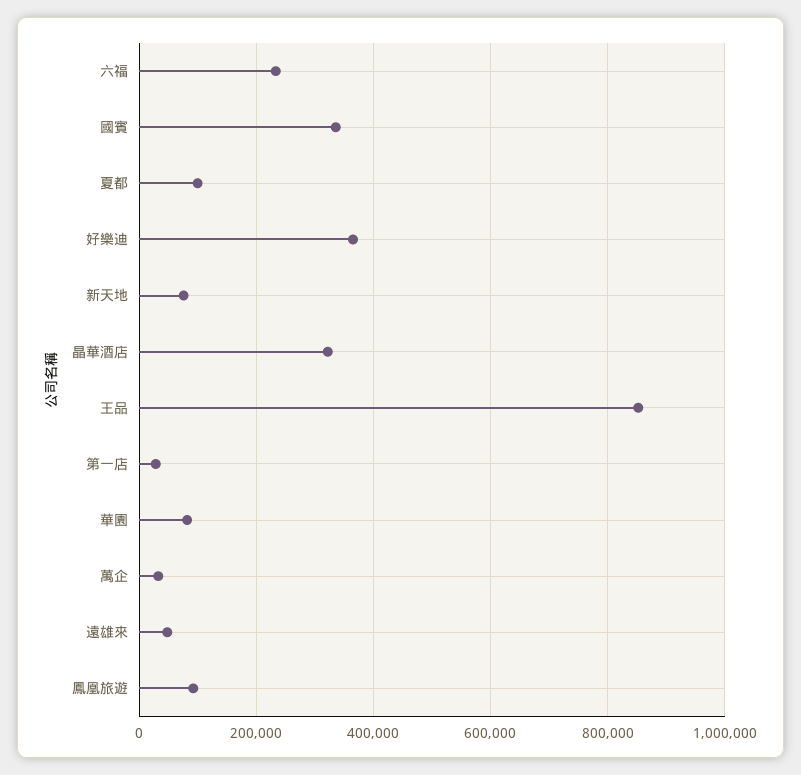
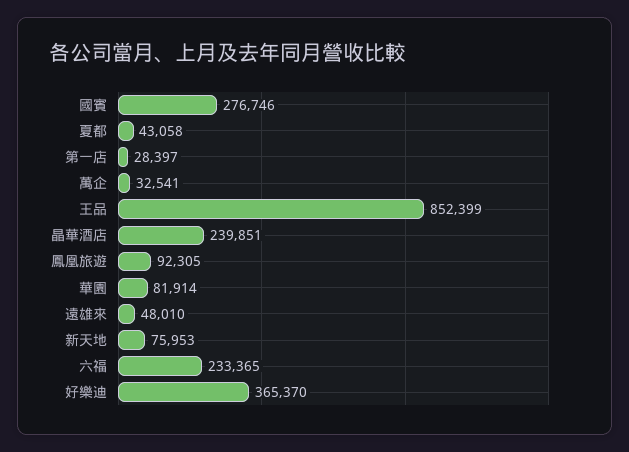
國賓: 340000 -> 276746
夏都: 100000 -> 43058
晶華酒店: 320000 -> 239851

